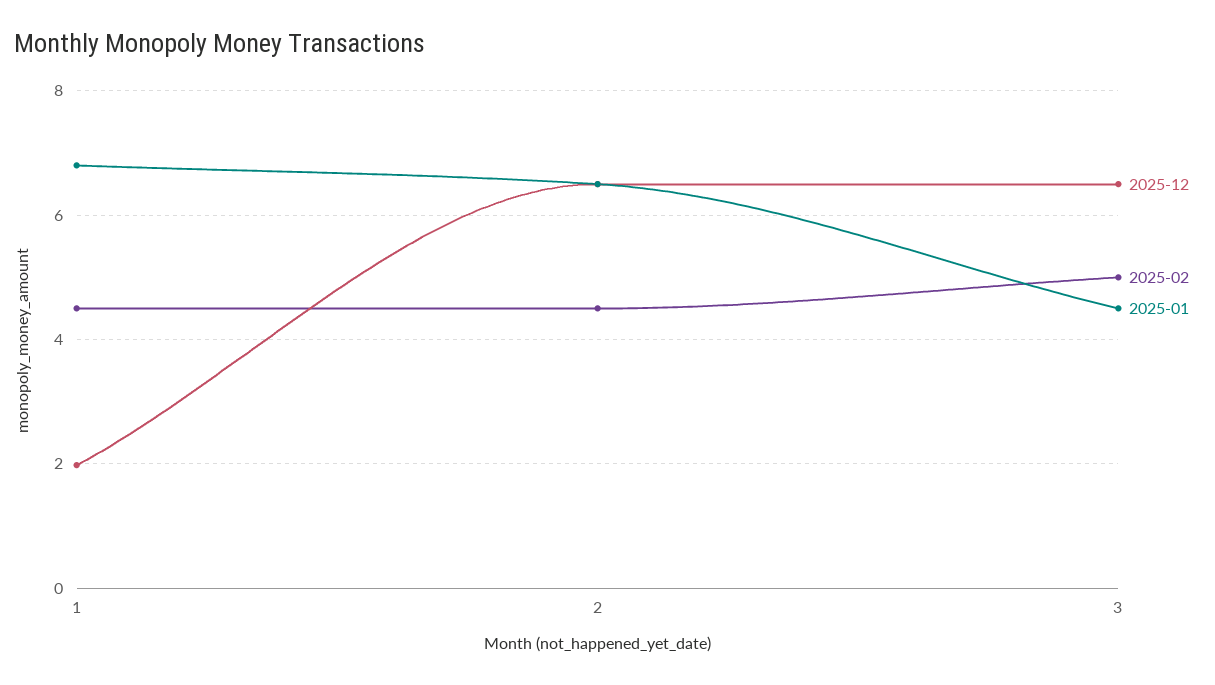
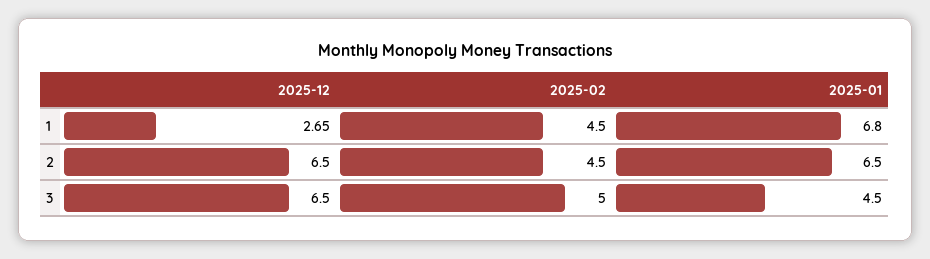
2025-12, 1: 2 -> 2.65

